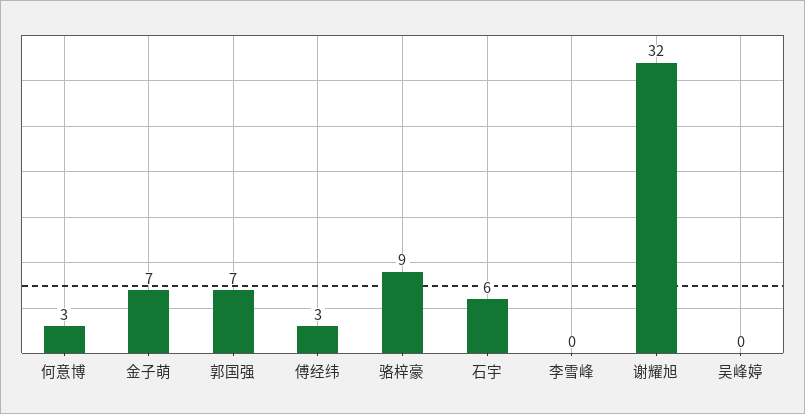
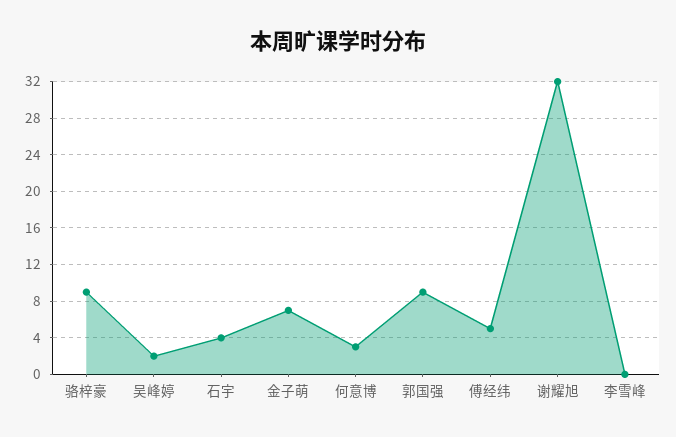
郭国强: 7 -> 9
傅经纬: 3 -> 5
石宇: 6 -> 4
吴峰婷: 0 -> 2

